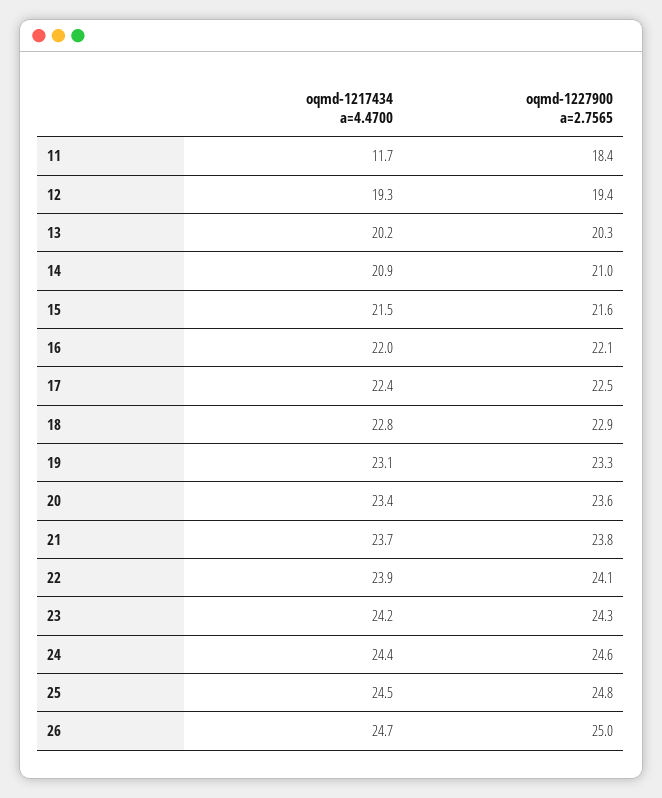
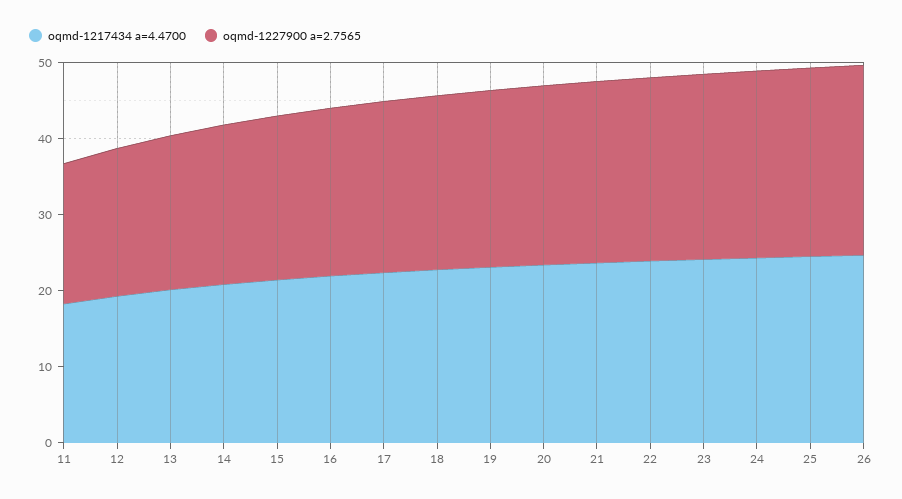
oqmd-1217434 a=4.4700, 11: 11.7 -> 18

